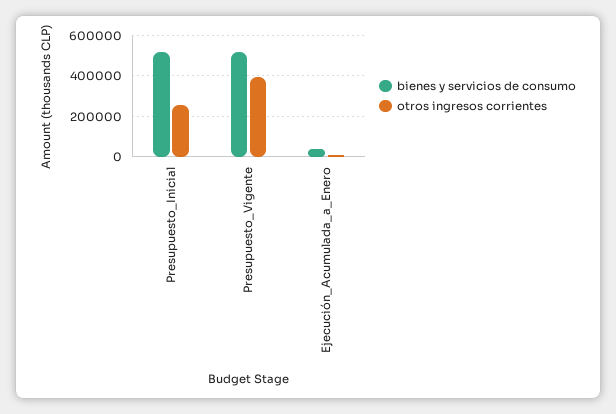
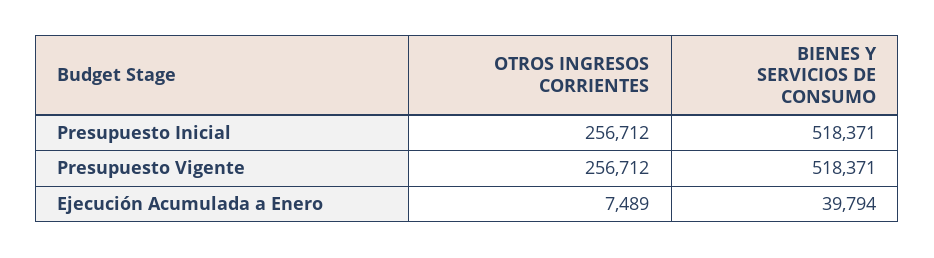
otros ingresos corrientes, Presupuesto_Vigente: 400000 -> 256712

